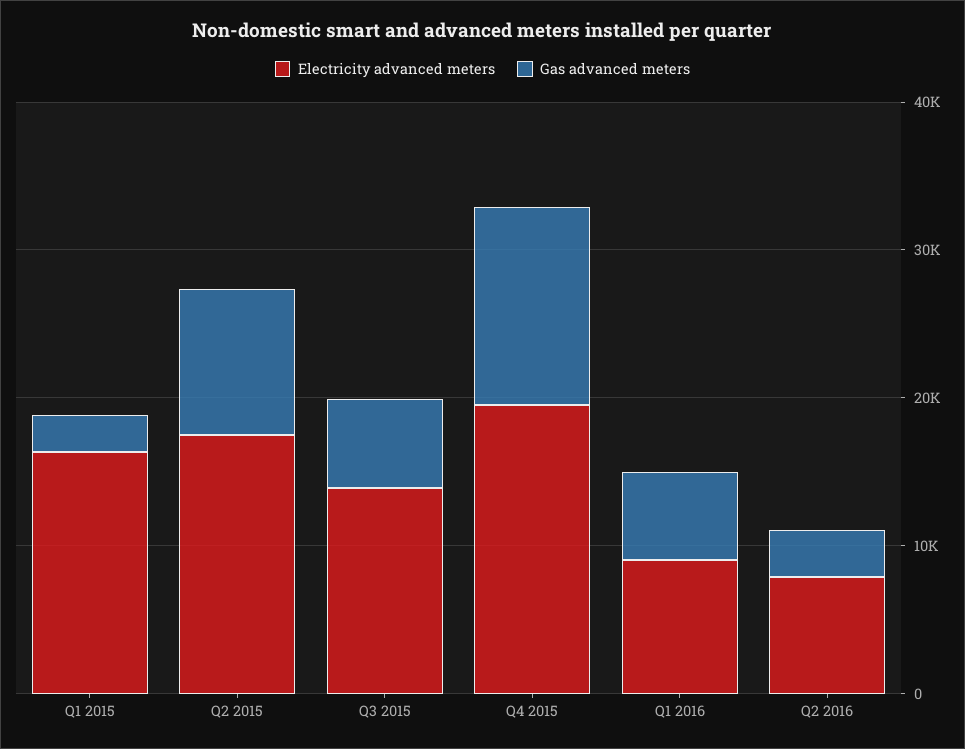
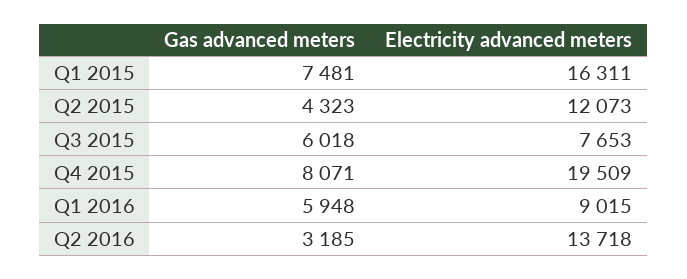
Gas advanced meters, Q1 2015: 2000 -> 7481
Electricity advanced meters, Q2 2015: 18000 -> 12073
Gas advanced meters, Q2 2015: 10000 -> 4323
Electricity advanced meters, Q3 2015: 14000 -> 7653
Gas advanced meters, Q4 2015: 14000 -> 8071
Electricity advanced meters, Q2 2016: 8000 -> 13718

